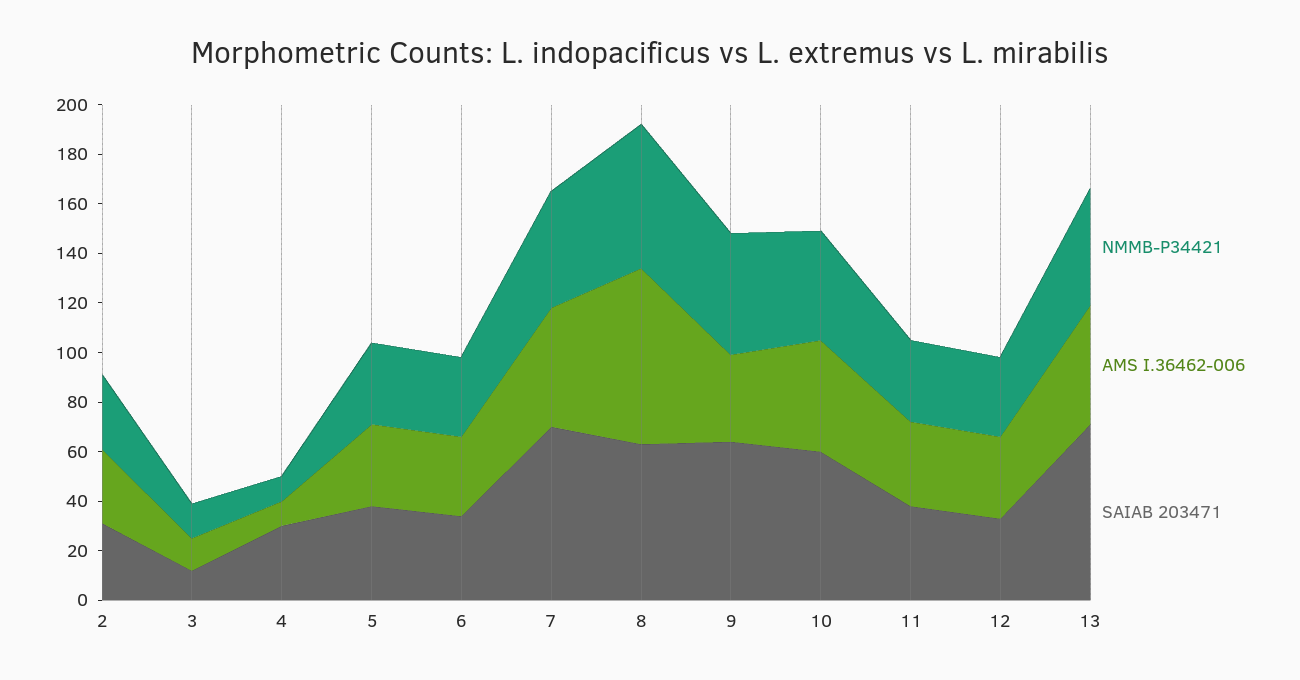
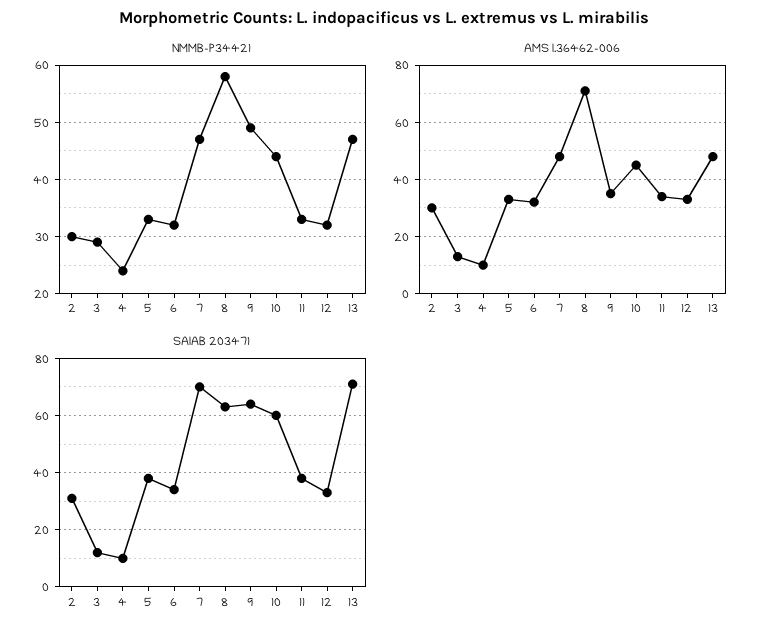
NMMB-P34421, 3: 15 -> 30
NMMB-P34421, 4: 10 -> 25
SAIAB 203471, 4: 30 -> 10

